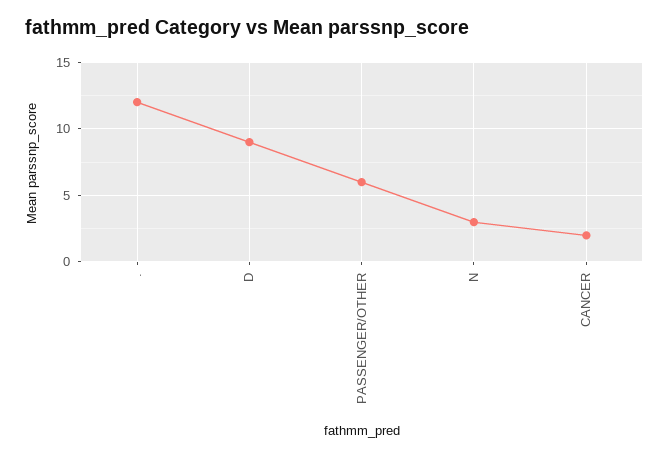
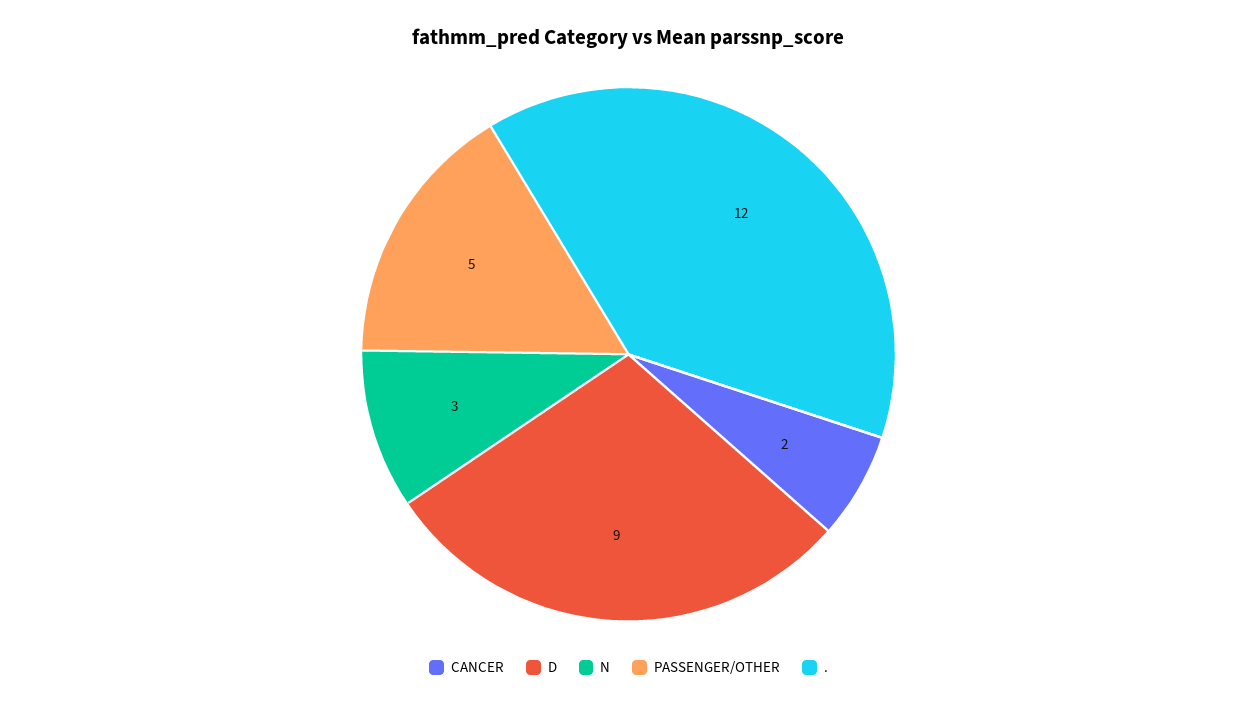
PASSENGER/OTHER: 6 -> 5

